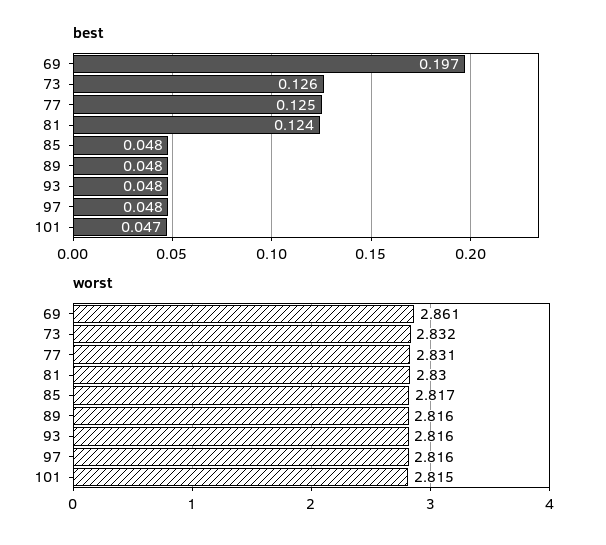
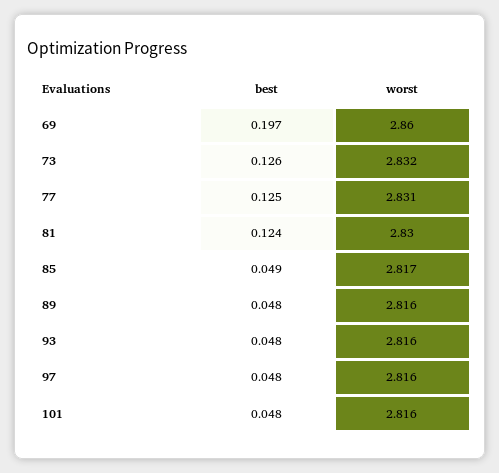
best, 85: 0.048 -> 0.049
best, 101: 0.047 -> 0.048
worst, 69: 2.861 -> 2.86
worst, 101: 2.815 -> 2.816

